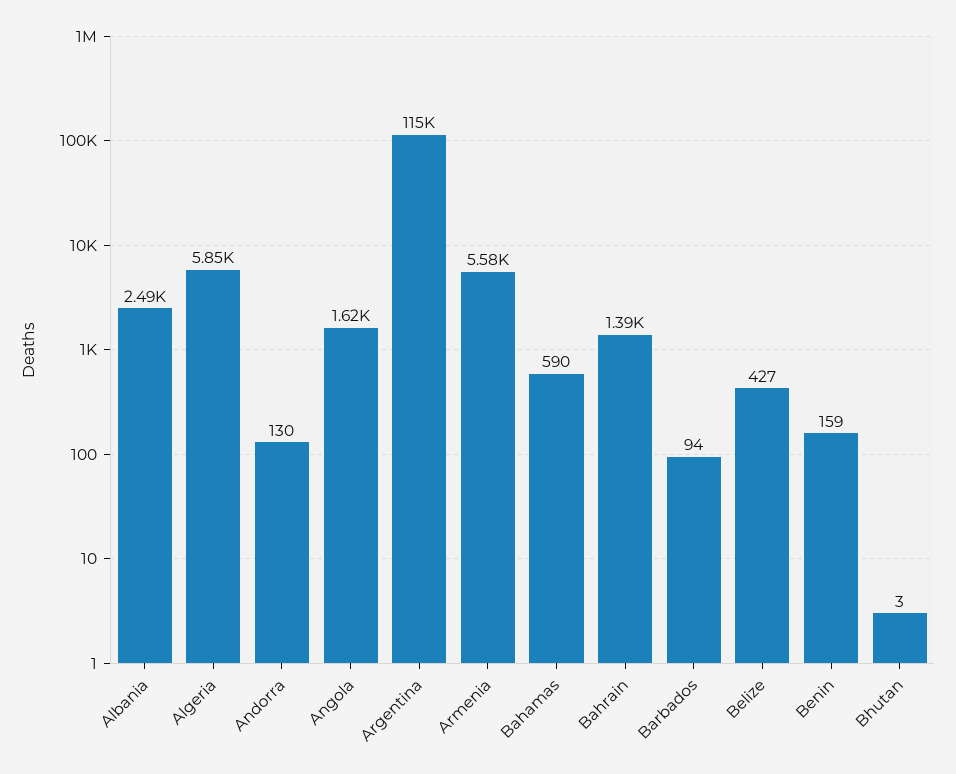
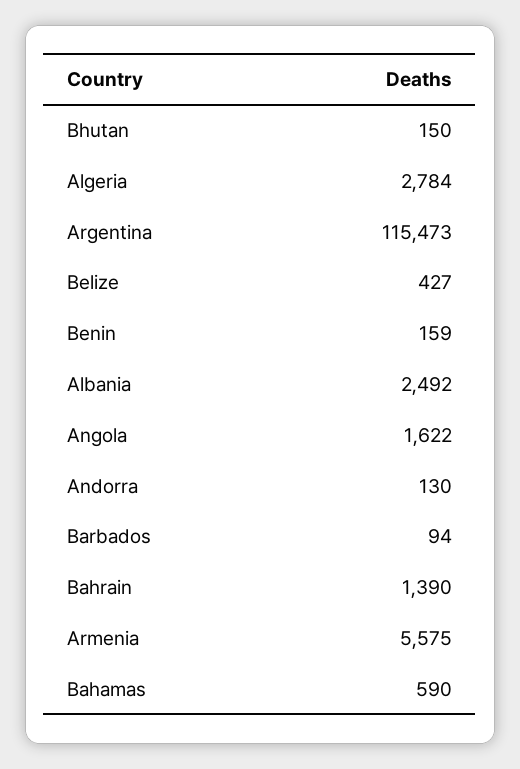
Algeria: 5850 -> 2784
Bhutan: 3 -> 150

